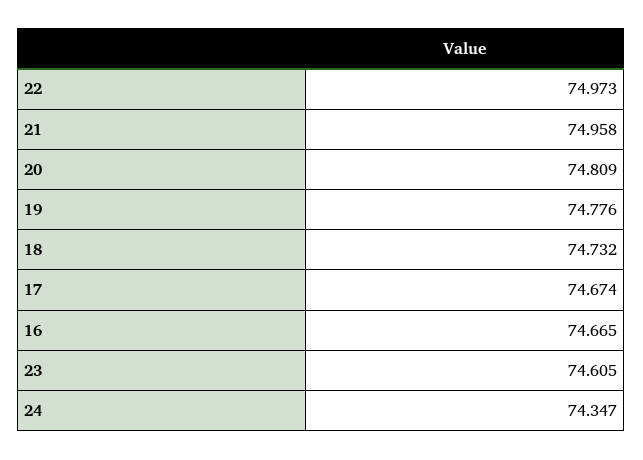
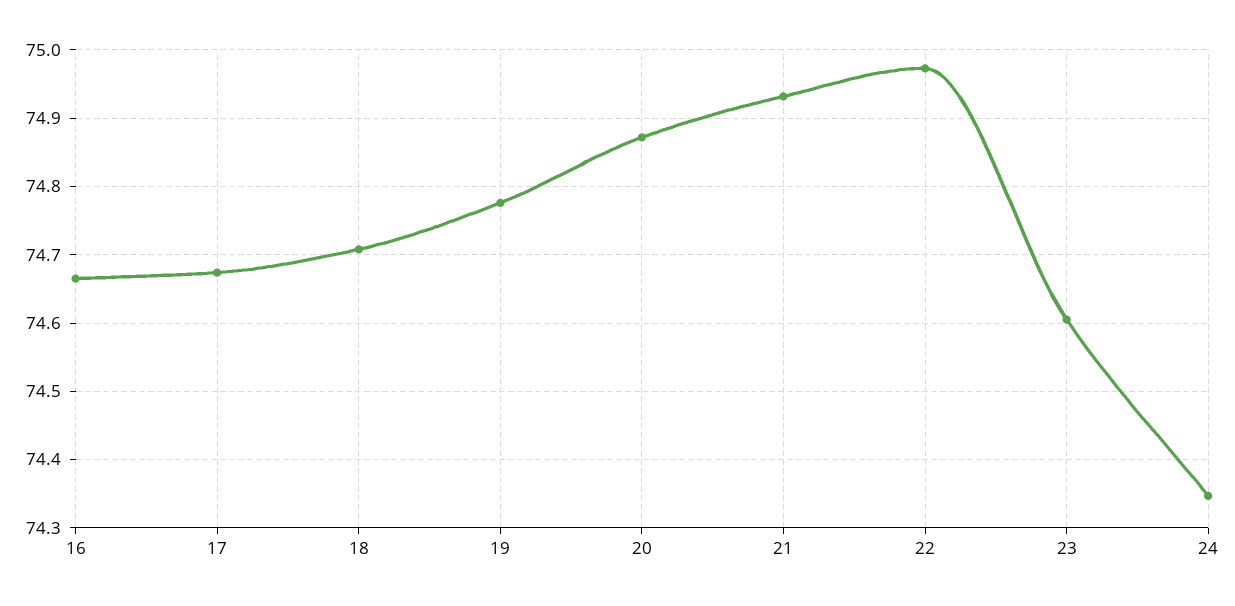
21: 74.958 -> 74.93
20: 74.809 -> 74.87
18: 74.732 -> 74.71

